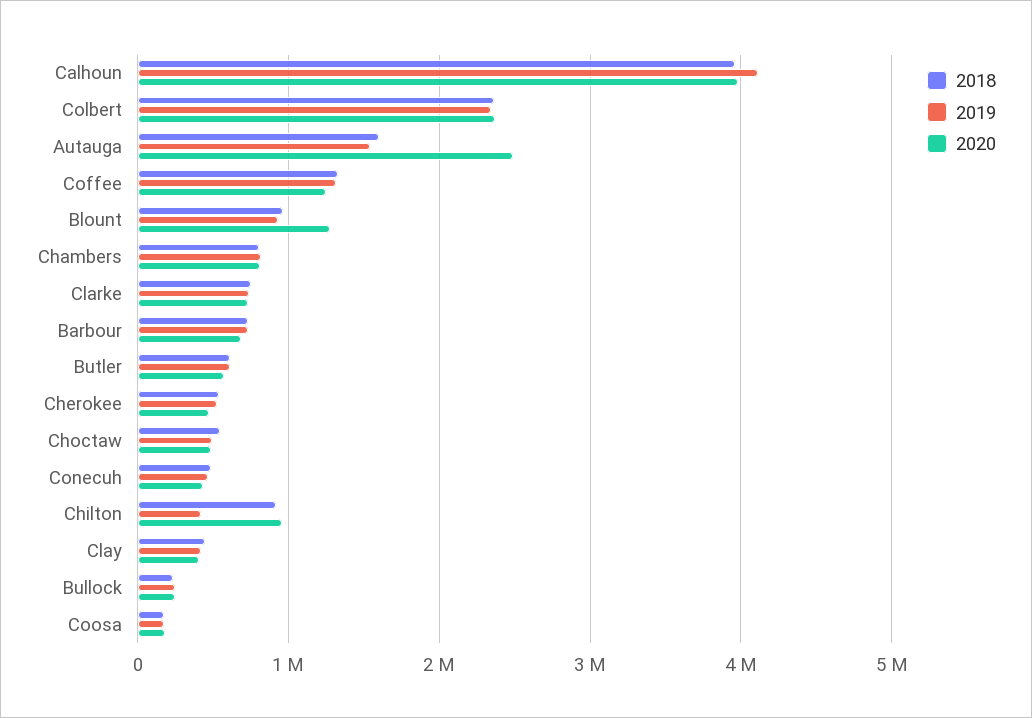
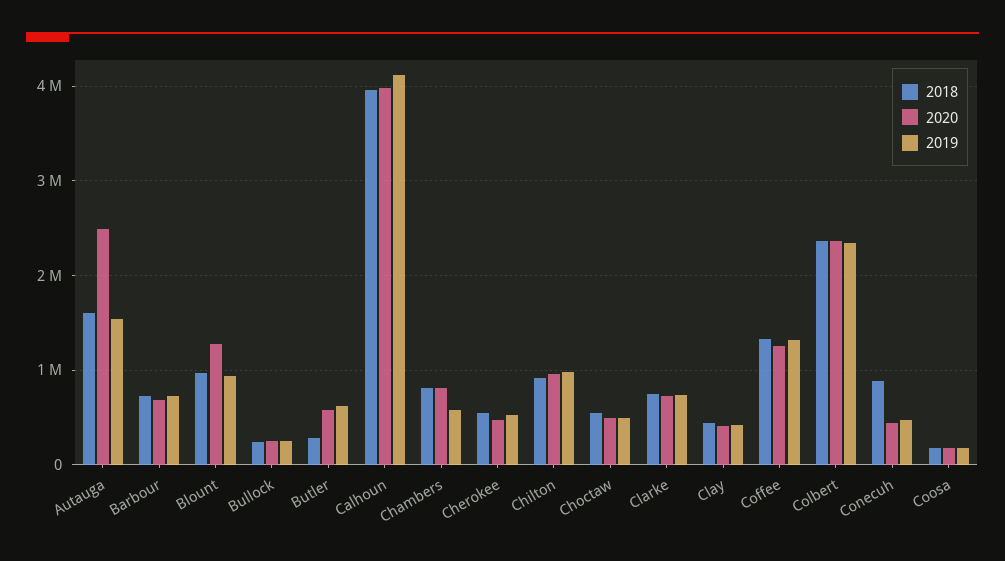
2019, Chambers: 800000 -> 600000
2018, Butler: 600000 -> 300000
2018, Conecuh: 500000 -> 900000
2019, Chilton: 400000 -> 1000000

